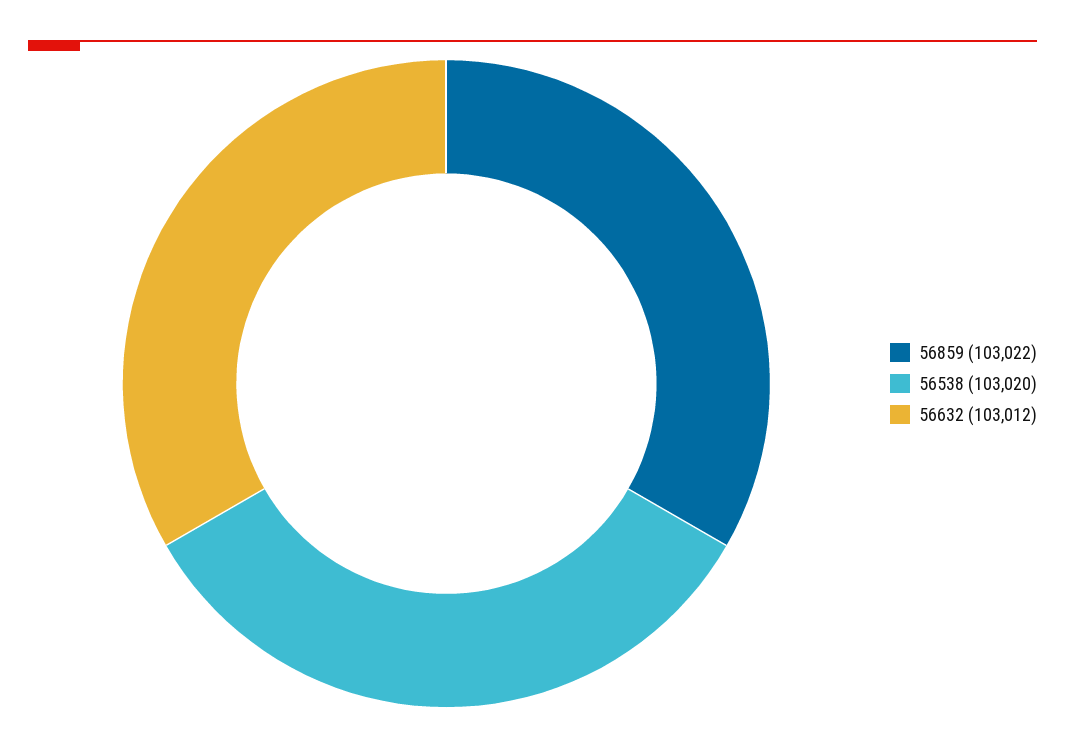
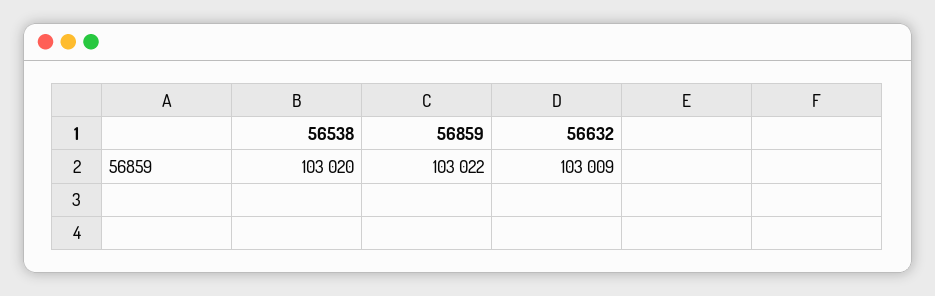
56632: 103012 -> 103009

